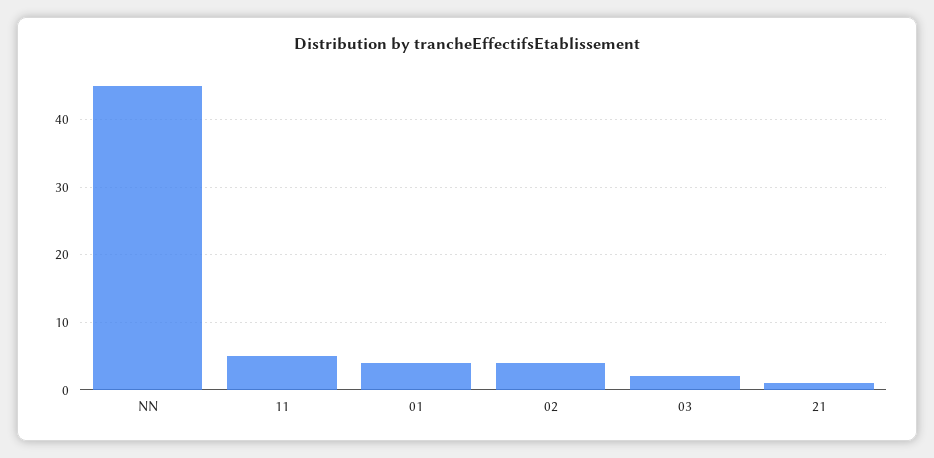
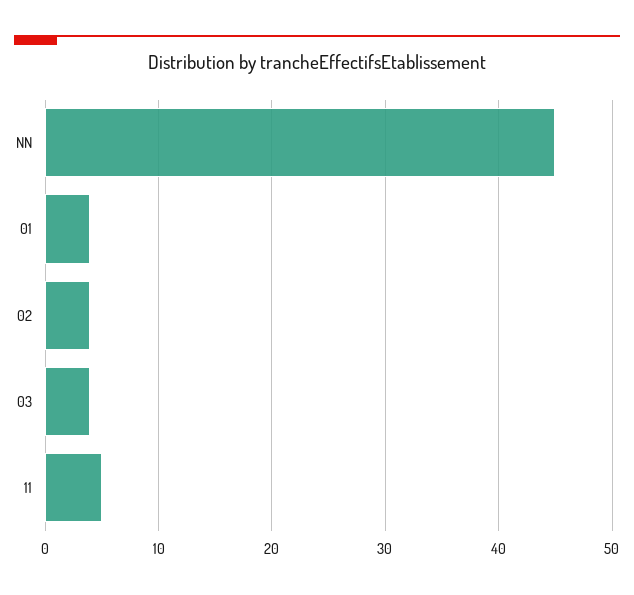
03: 2 -> 4
21: 1 -> none

